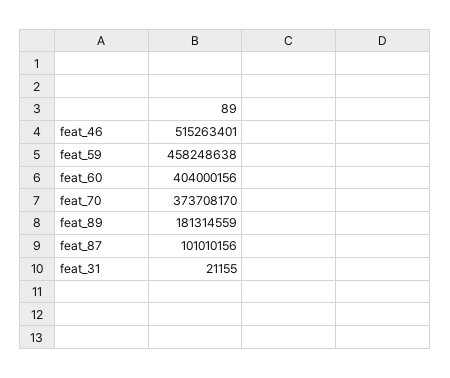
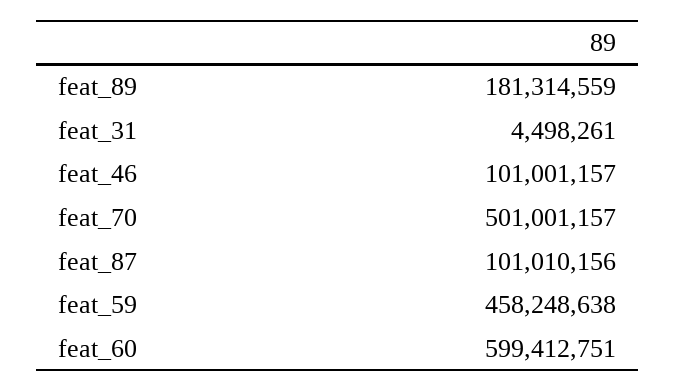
feat_46: 515263401 -> 101001157
feat_60: 404000156 -> 599412751
feat_70: 373708170 -> 501001157
feat_31: 21155 -> 4498261

